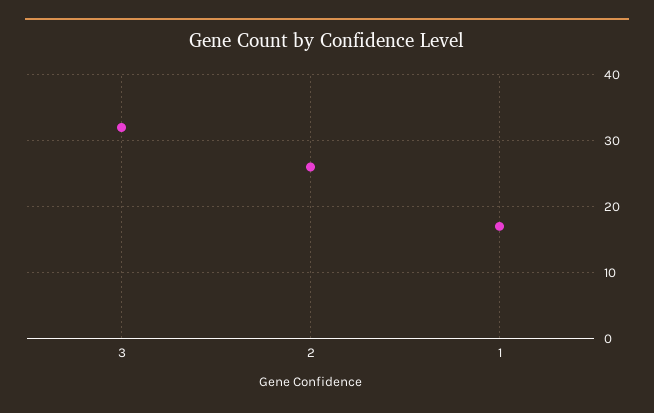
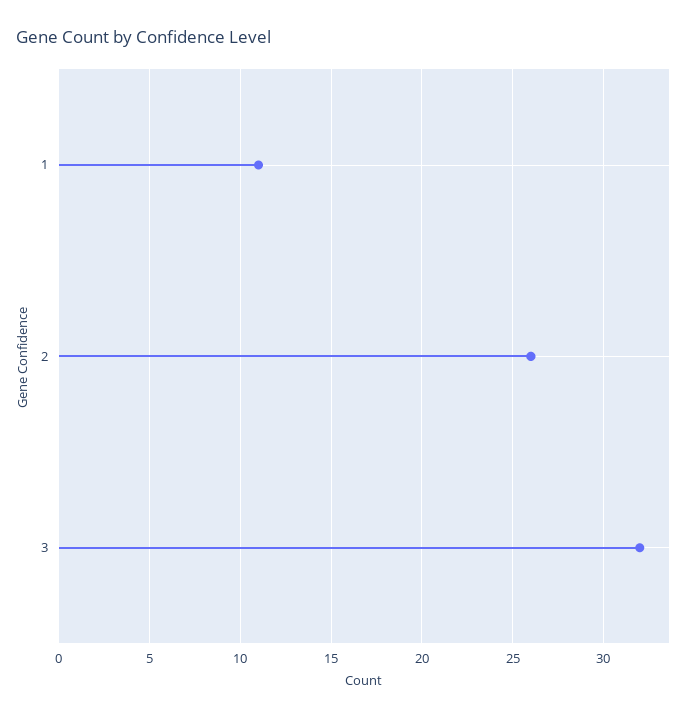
1: 17 -> 11

